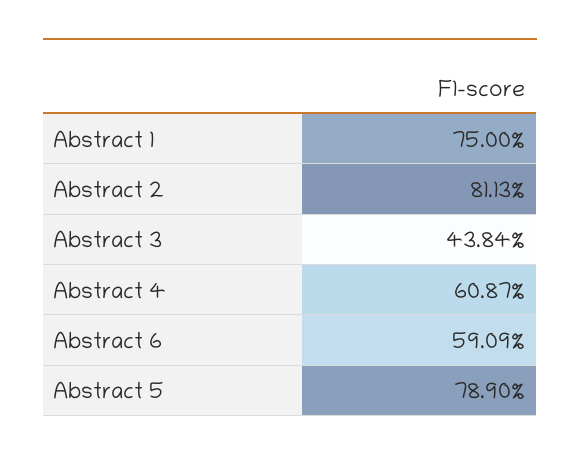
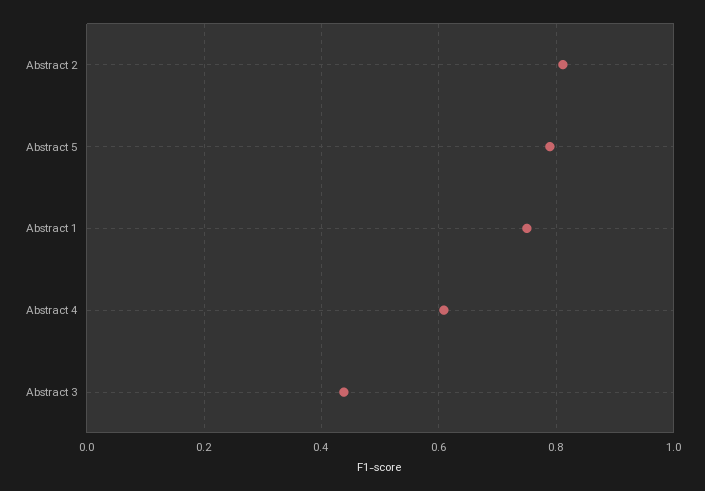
Abstract 6: 0.5909 -> none

